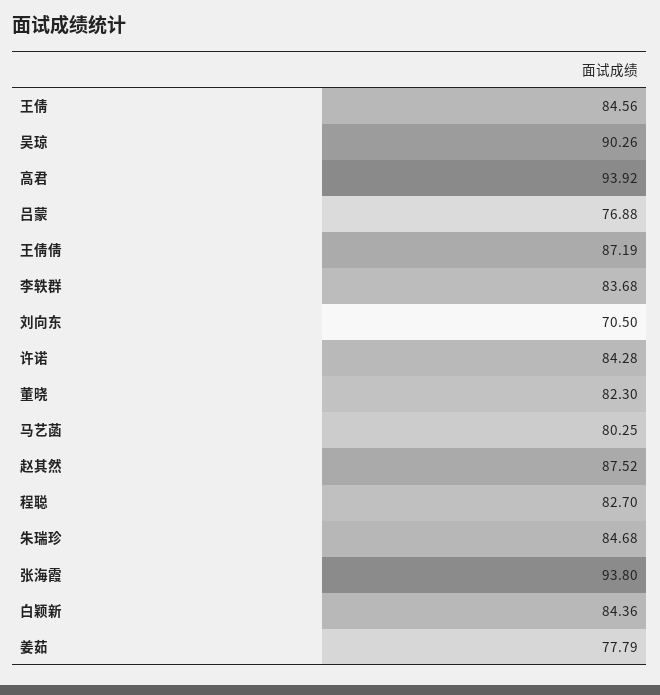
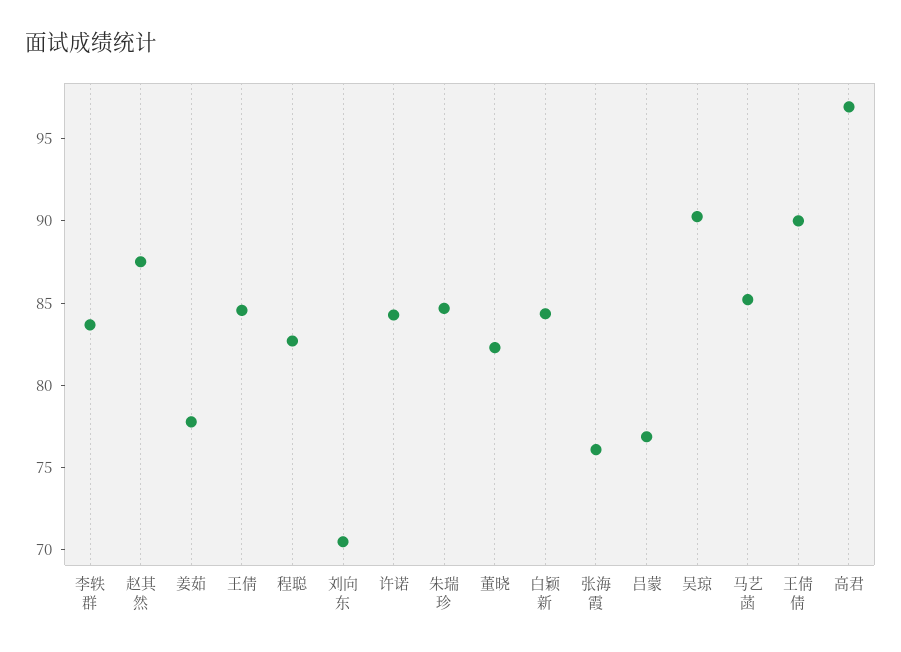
高君: 93.92 -> 97
王倩倩: 87.19 -> 90
马艺菡: 80.25 -> 85
张海霞: 93.8 -> 76

